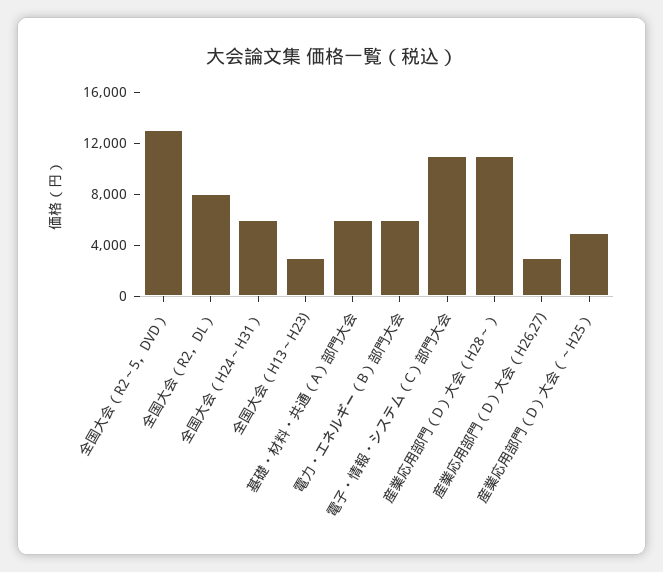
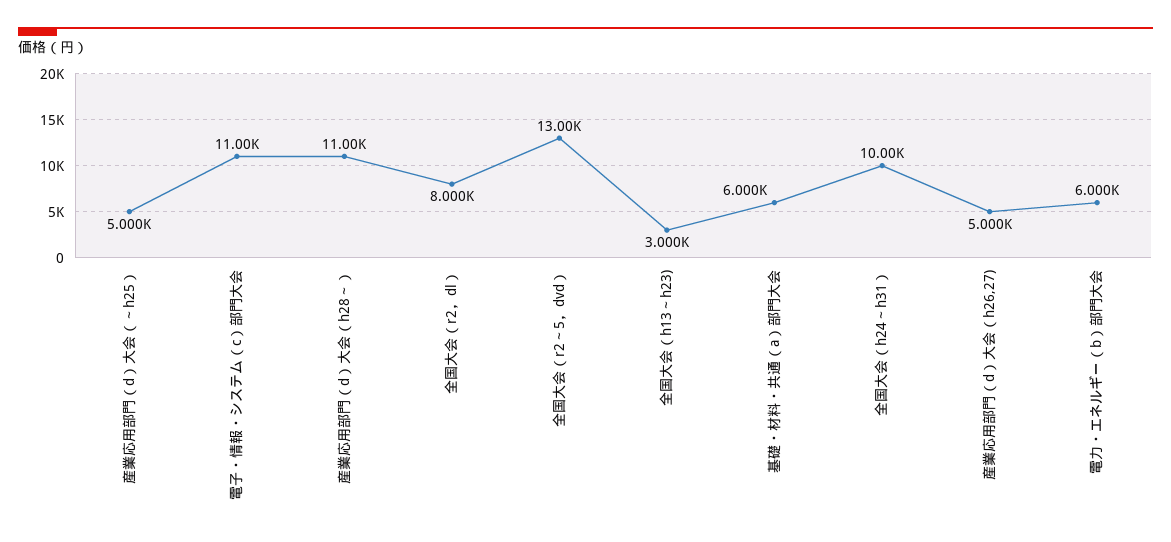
全国大会（H24～H31）: 6000 -> 10000
産業応用部門（D）大会（H26,27): 3000 -> 5000

